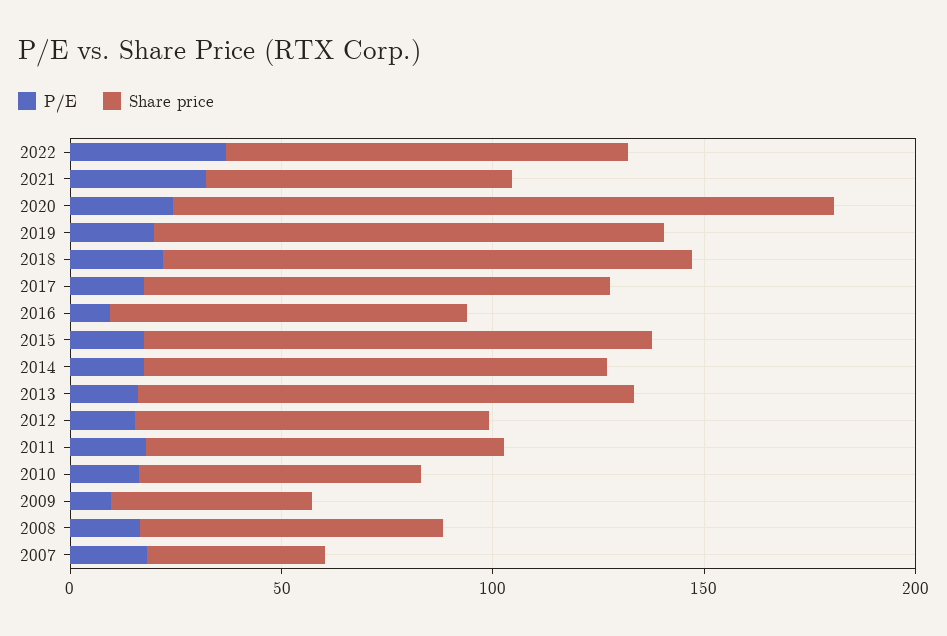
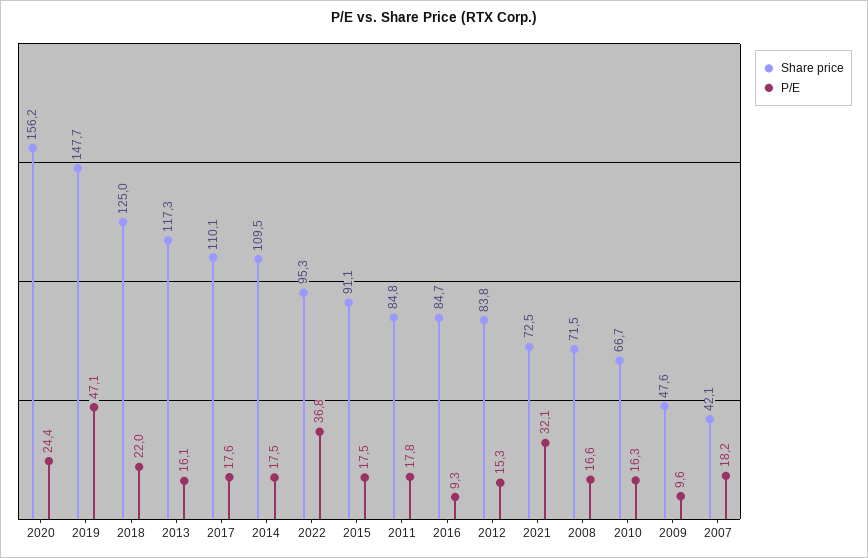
P/E, 2019: 20 -> 47.1
Share price, 2019: 120 -> 147.7
Share price, 2015: 120 -> 91.1

